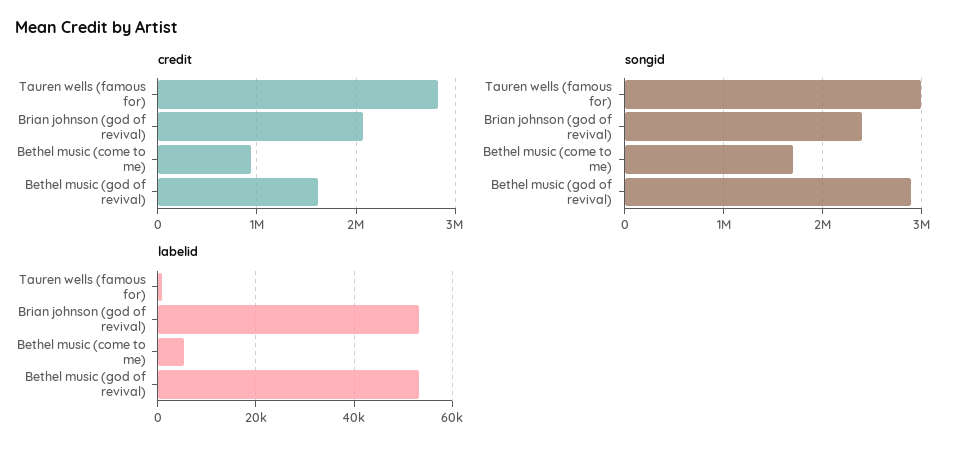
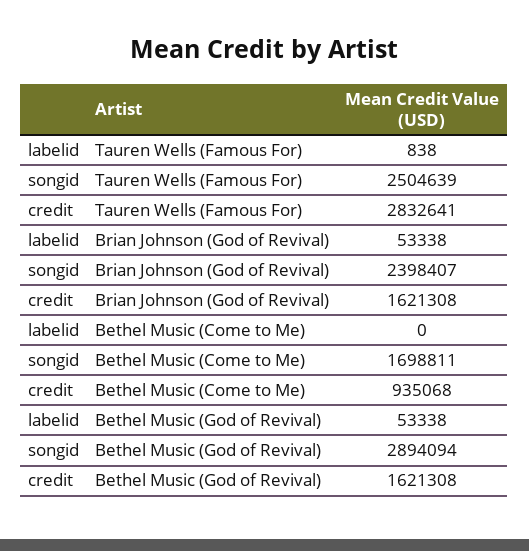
credit, Brian johnson (god of revival): 2100000 -> 1621308
songid, Tauren wells (famous for): 3000000 -> 2504639
labelid, Bethel music (come to me): 6000 -> 0

